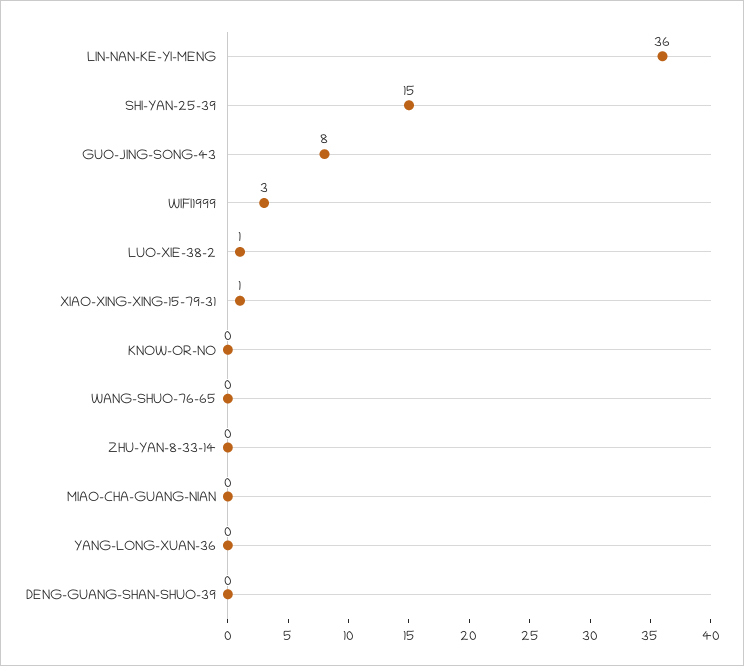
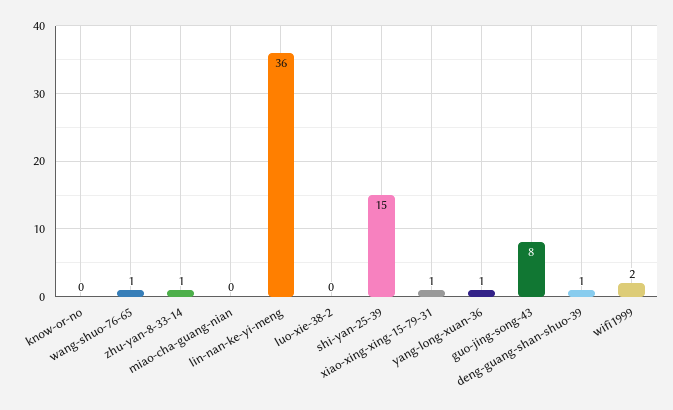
WIFI1999: 3 -> 2
LUO-XIE-38-2: 1 -> 0
WANG-SHUO-76-65: 0 -> 1
ZHU-YAN-8-33-14: 0 -> 1
YANG-LONG-XUAN-36: 0 -> 1
DENG-GUANG-SHAN-SHUO-39: 0 -> 1

